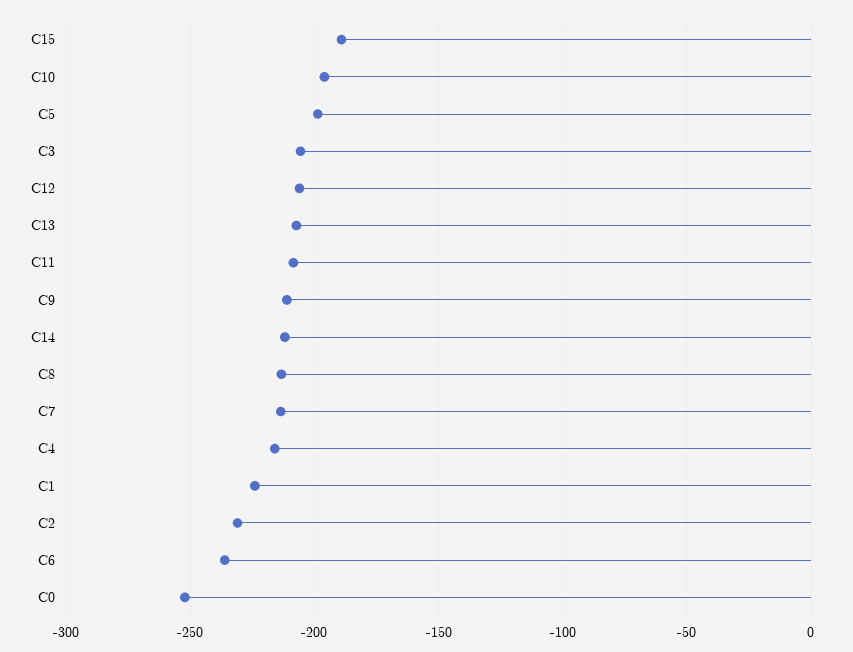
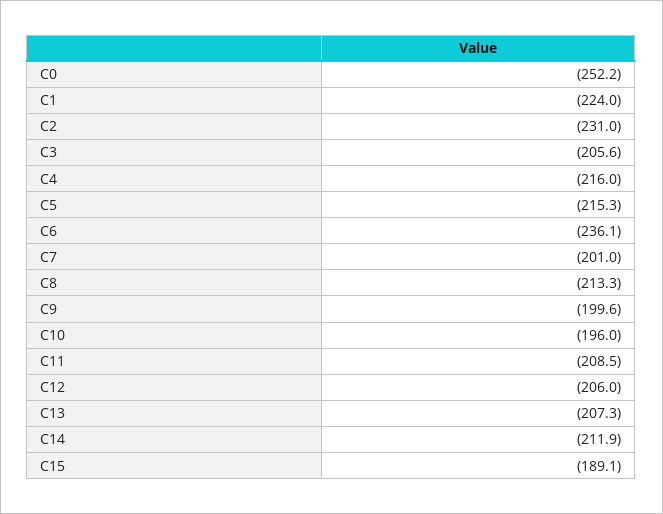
C5: -200 -> -215.3
C9: -210 -> -199.6
C7: -215 -> -201

